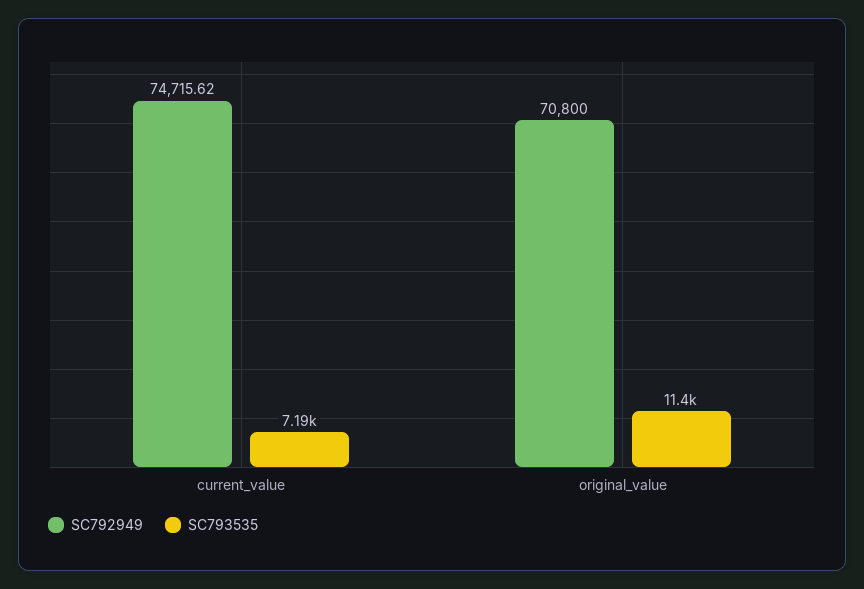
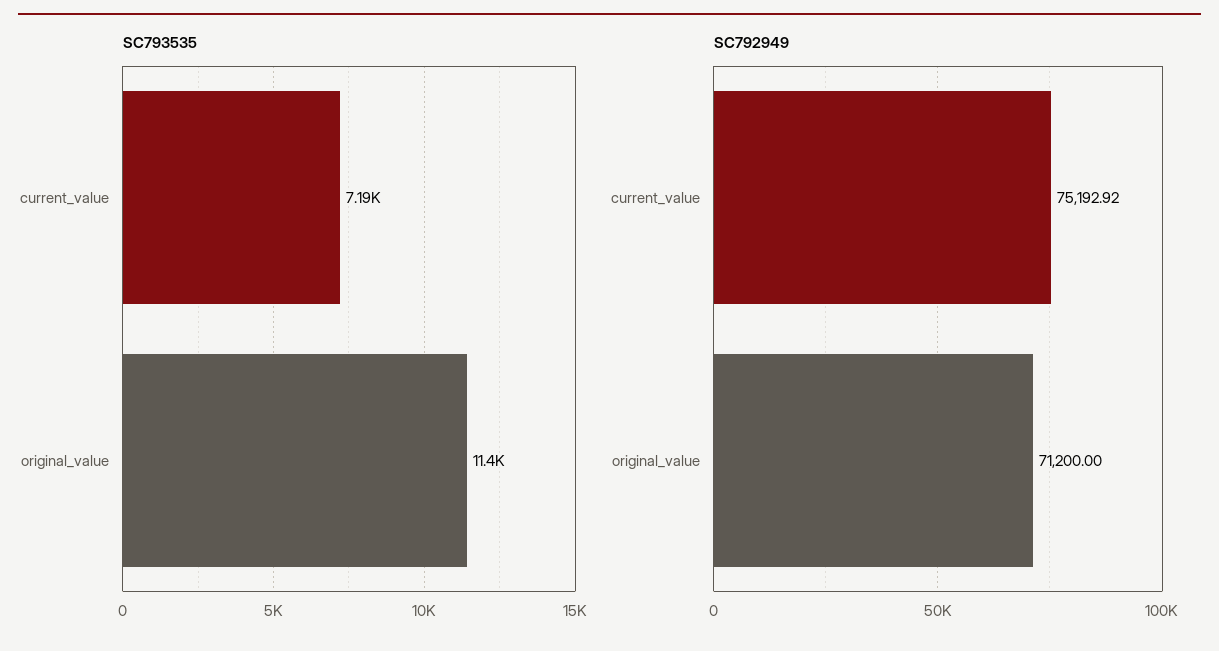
SC792949, current_value: 74715.62 -> 75192.92
SC792949, original_value: 70800 -> 71200

